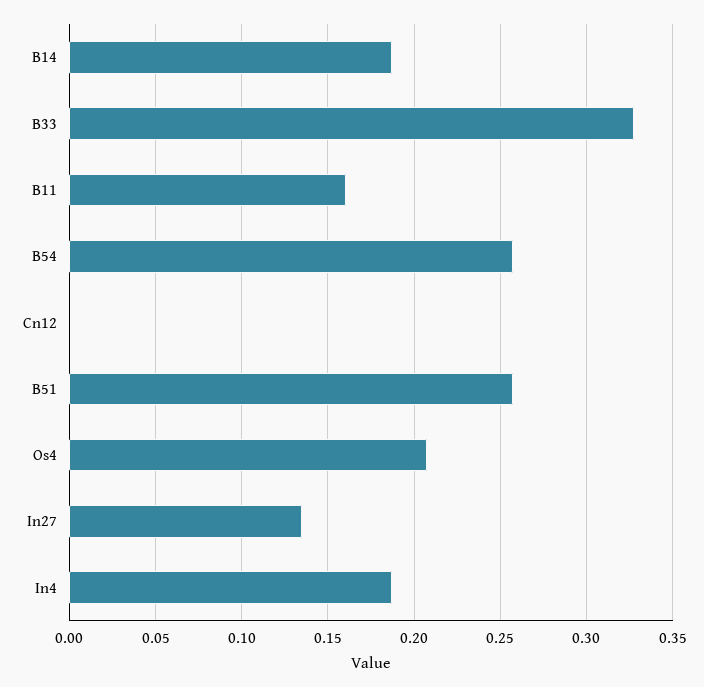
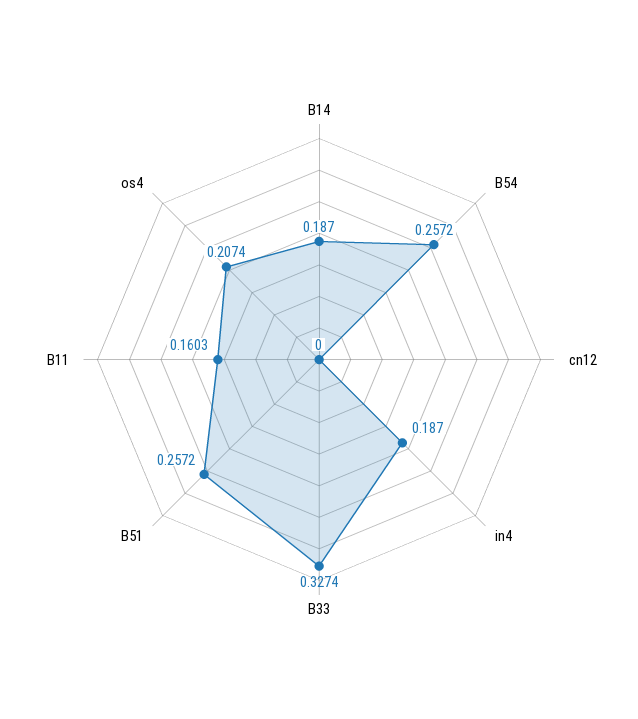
In27: 0.135 -> none

